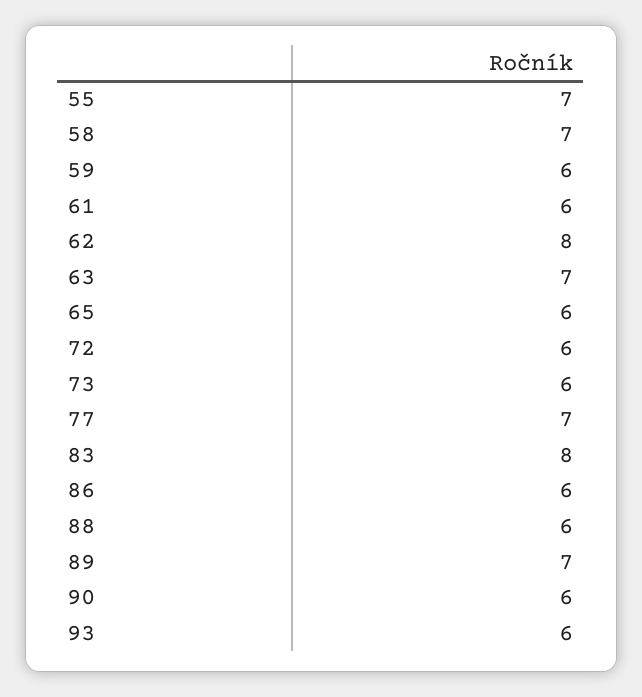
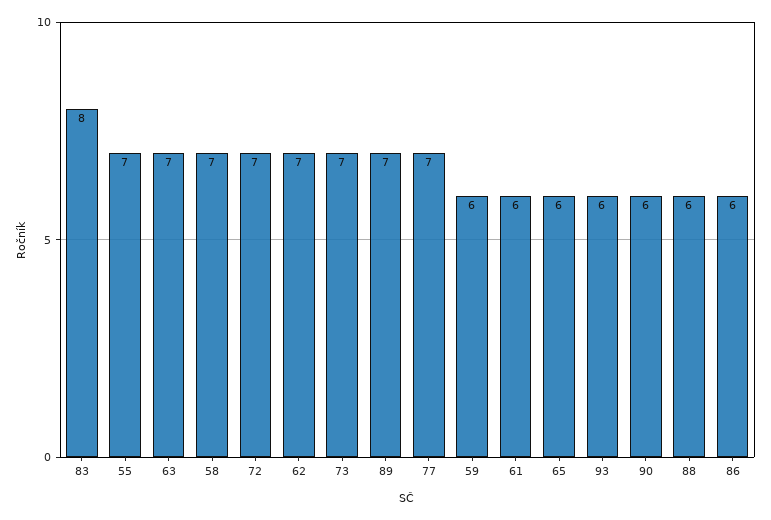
62: 8 -> 7
72: 6 -> 7
73: 6 -> 7

